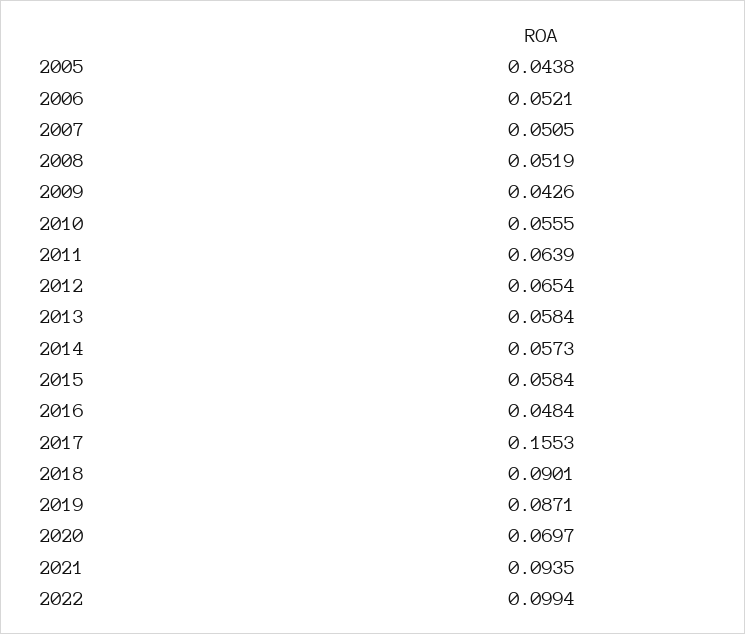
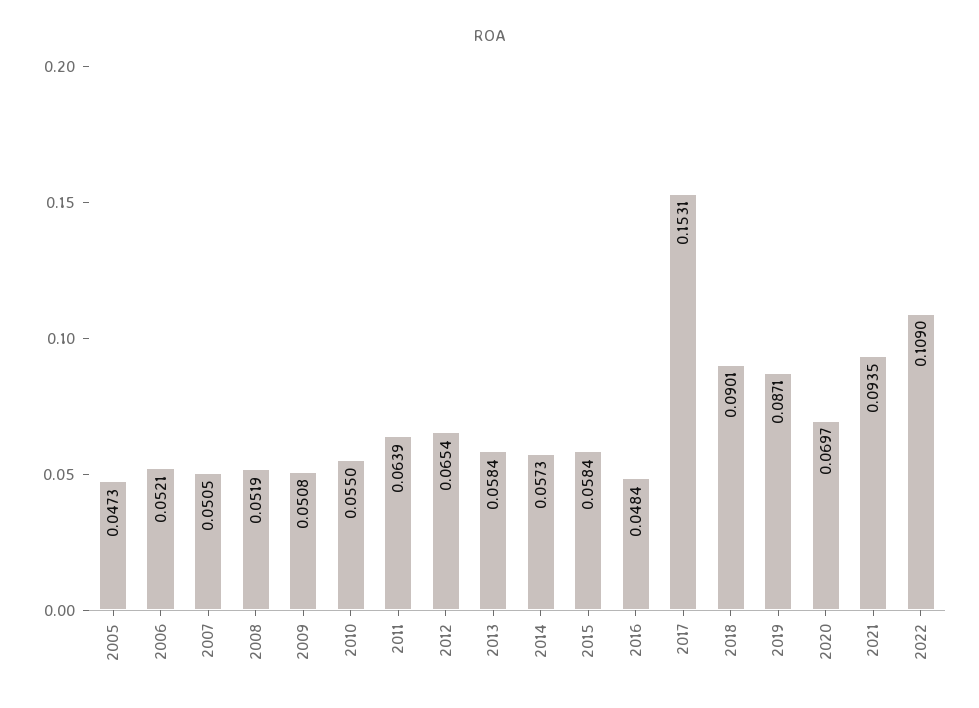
2005: 0.0438 -> 0.0473
2009: 0.0426 -> 0.0508
2010: 0.0555 -> 0.055
2017: 0.1553 -> 0.1531
2022: 0.0994 -> 0.109

